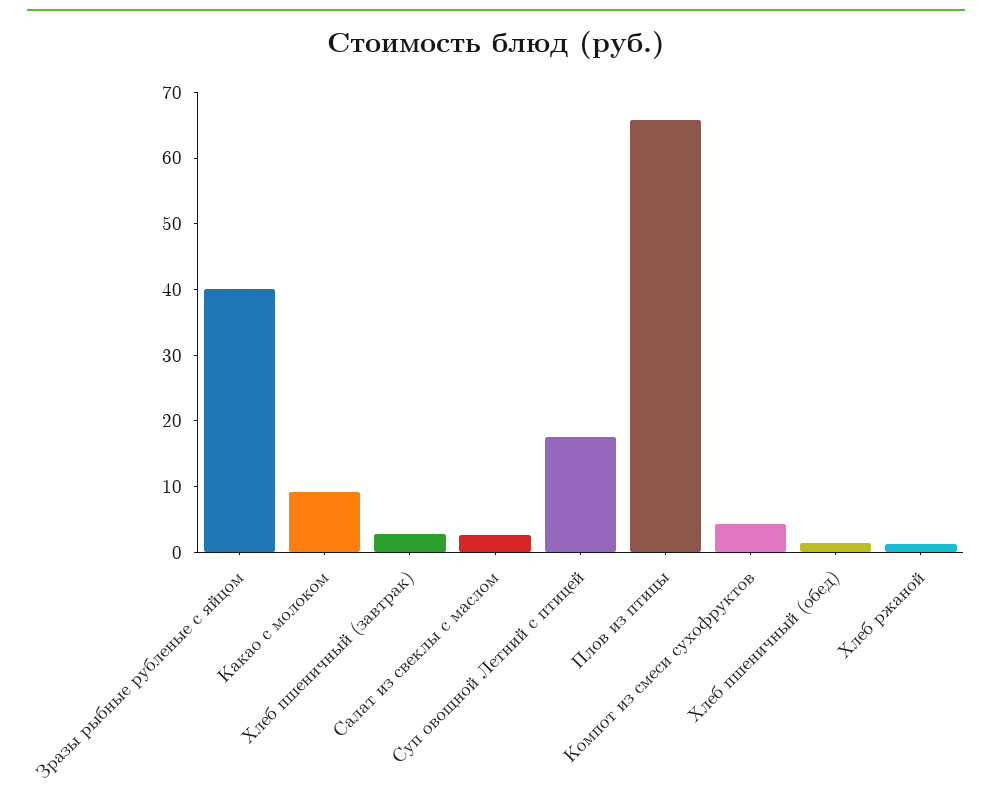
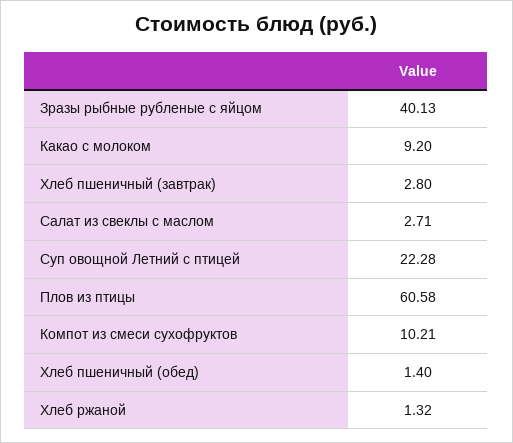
Суп овощной Летний с птицей: 18 -> 22.28
Плов из птицы: 66 -> 60.58
Компот из смеси сухофруктов: 4 -> 10.21

